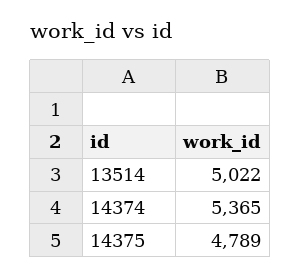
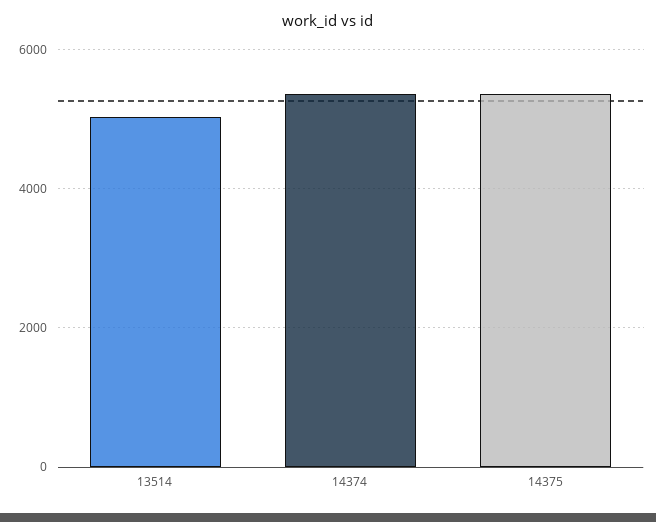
14375: 4789 -> 5400

